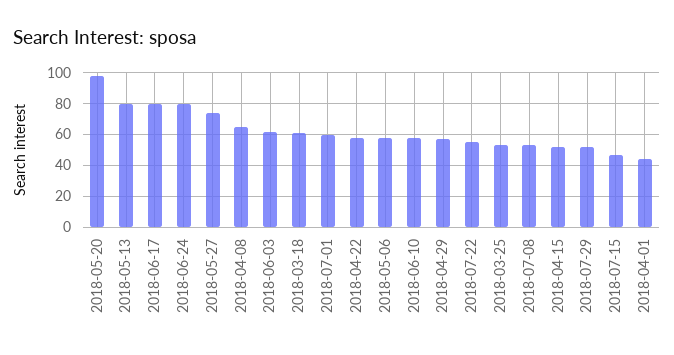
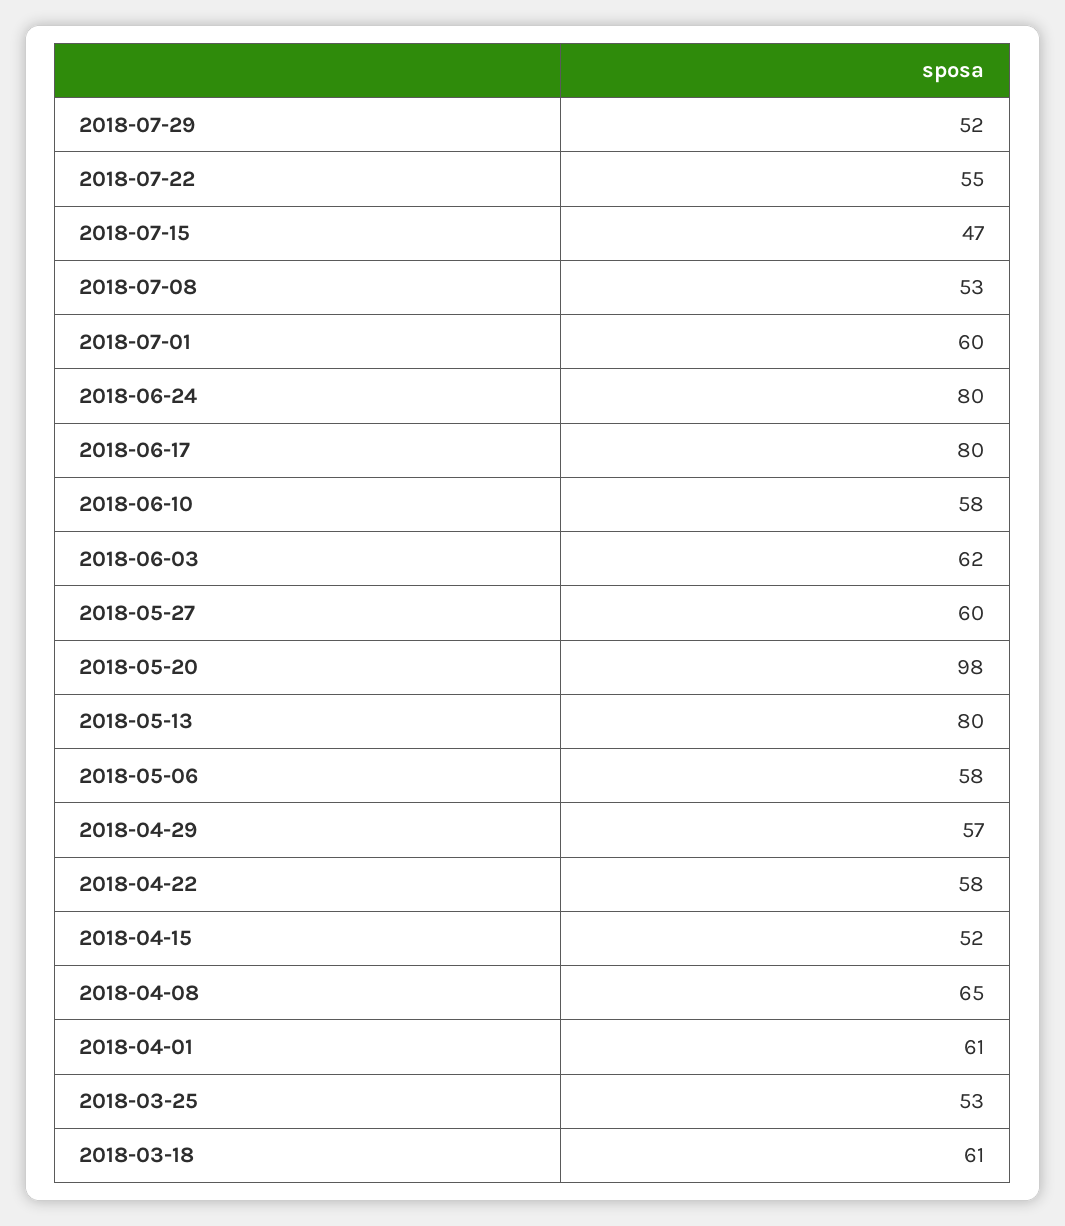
2018-05-27: 75 -> 60
2018-04-01: 45 -> 61

